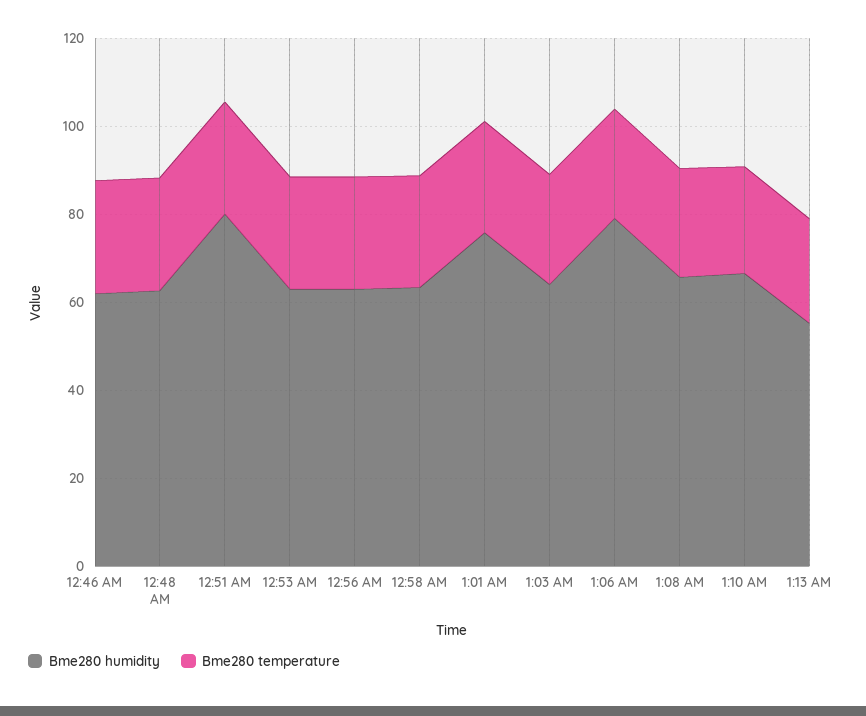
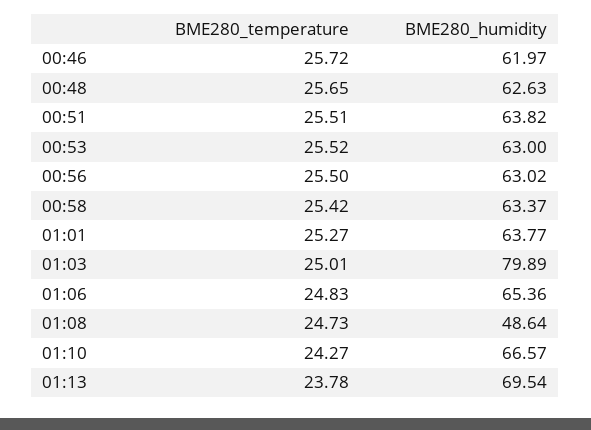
Bme280 humidity, 12:51 AM: 80 -> 63.82
Bme280 humidity, 1:01 AM: 75 -> 63.77
Bme280 humidity, 1:03 AM: 65 -> 79.89
Bme280 humidity, 1:06 AM: 80 -> 65.36
Bme280 humidity, 1:08 AM: 65 -> 48.64
Bme280 humidity, 1:13 AM: 55 -> 69.54

